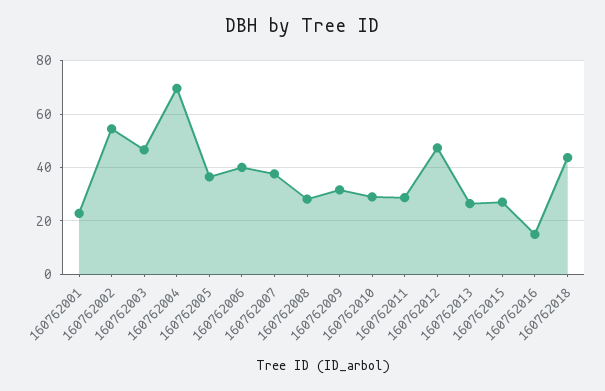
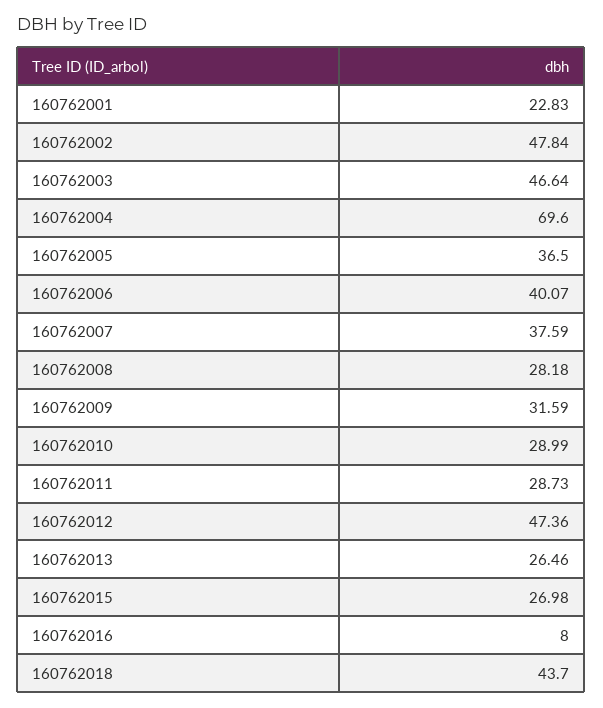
160762002: 55 -> 47.84
160762016: 15 -> 8

